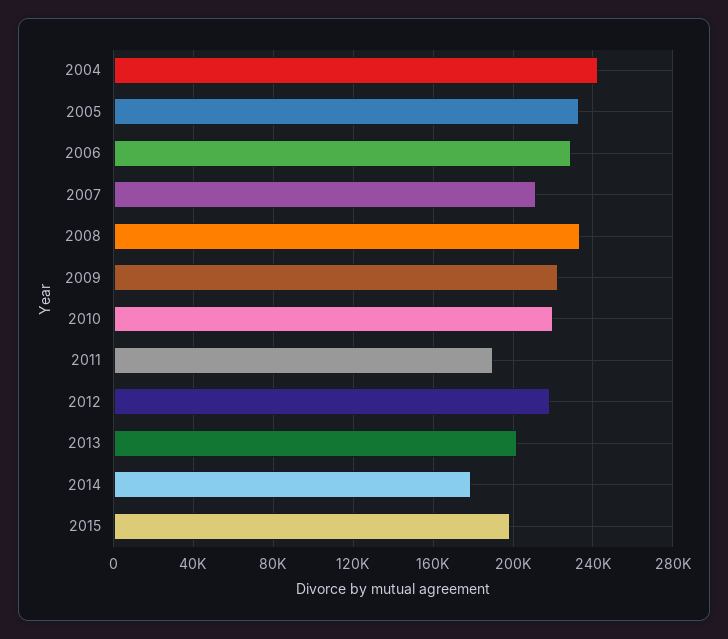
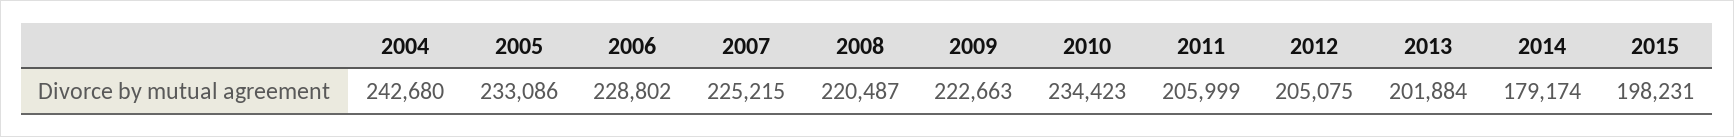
2007: 210000 -> 225215
2008: 235000 -> 220487
2010: 220000 -> 234423
2011: 190000 -> 205999
2012: 220000 -> 205075

